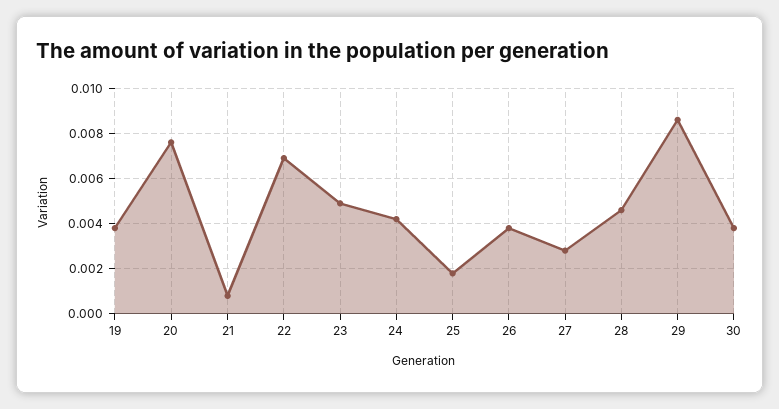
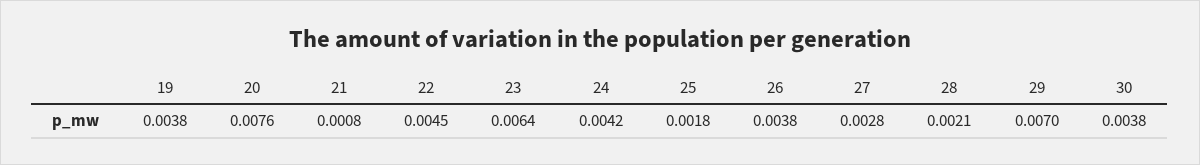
22: 0.007 -> 0.0045
23: 0.005 -> 0.0064
28: 0.0045 -> 0.0021
29: 0.0085 -> 0.007

